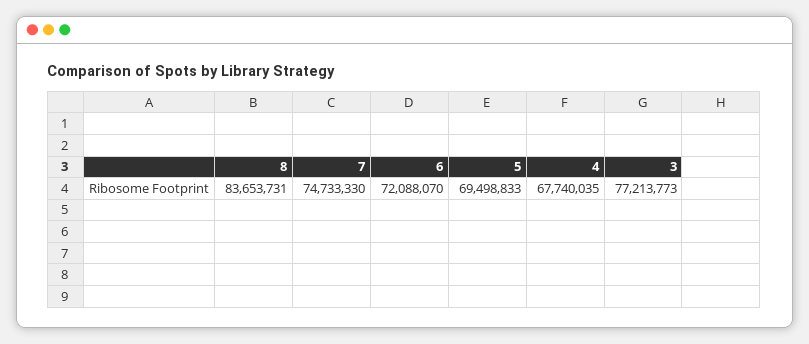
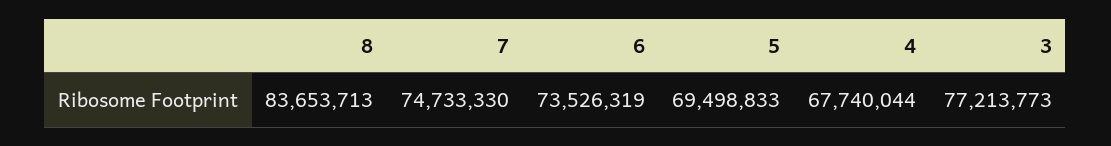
8: 83653731 -> 83653713
6: 72088070 -> 73526319
4: 67740035 -> 67740044

